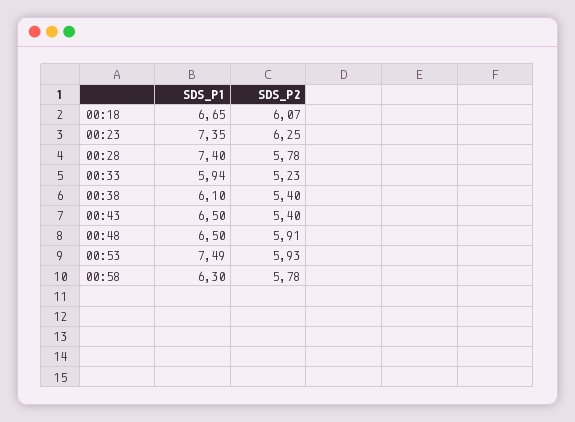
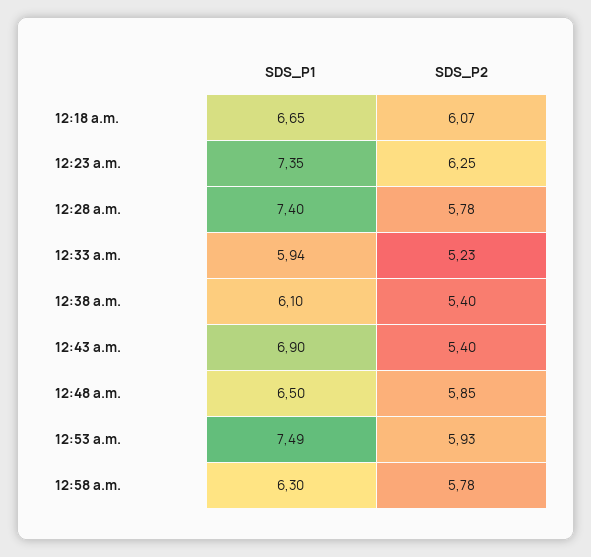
SDS_P1, 00:43: 6.5 -> 6.9
SDS_P2, 00:48: 5.91 -> 5.85

